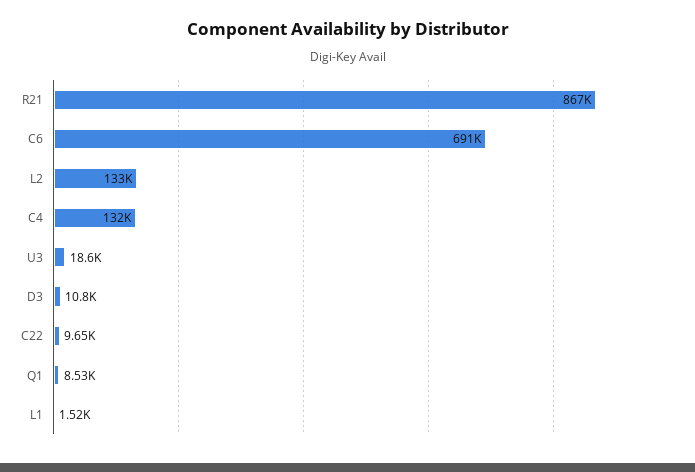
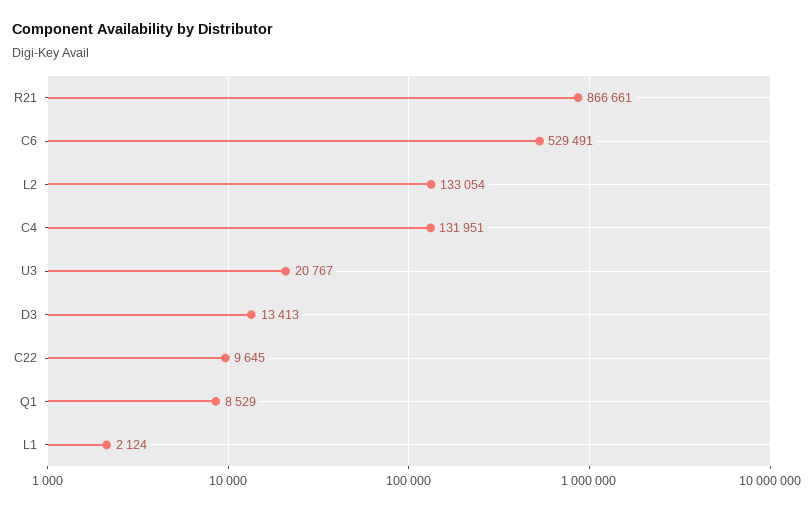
C6: 691000 -> 529491
U3: 18600 -> 20767
D3: 10800 -> 13413
L1: 1520 -> 2124

